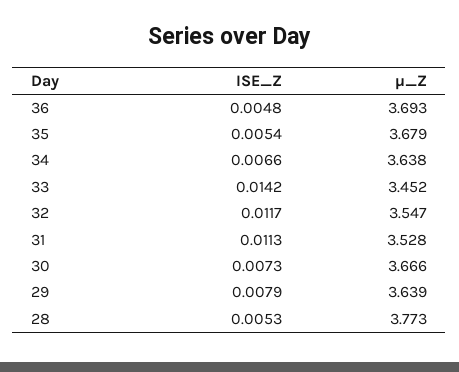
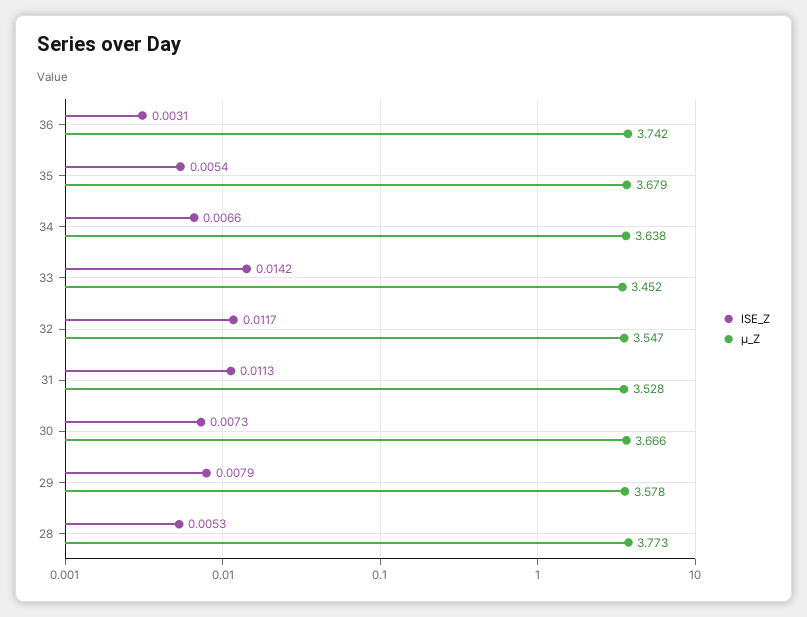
ISE_Z, 36: 0.0048 -> 0.0031
µ_Z, 36: 3.693 -> 3.742
µ_Z, 29: 3.639 -> 3.578

